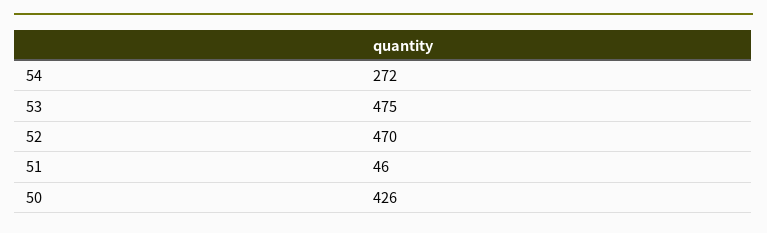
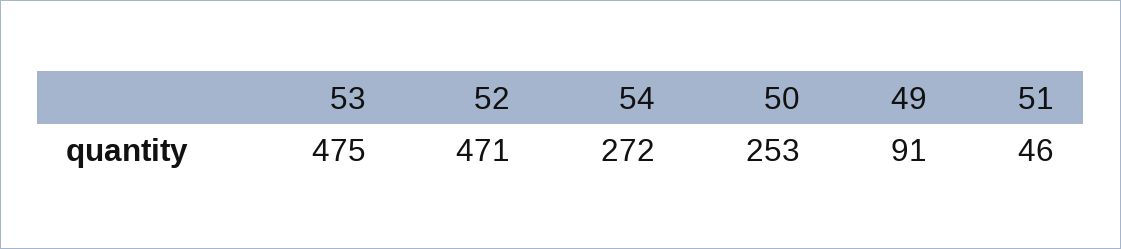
52: 470 -> 471
50: 426 -> 253
49: none -> 91

